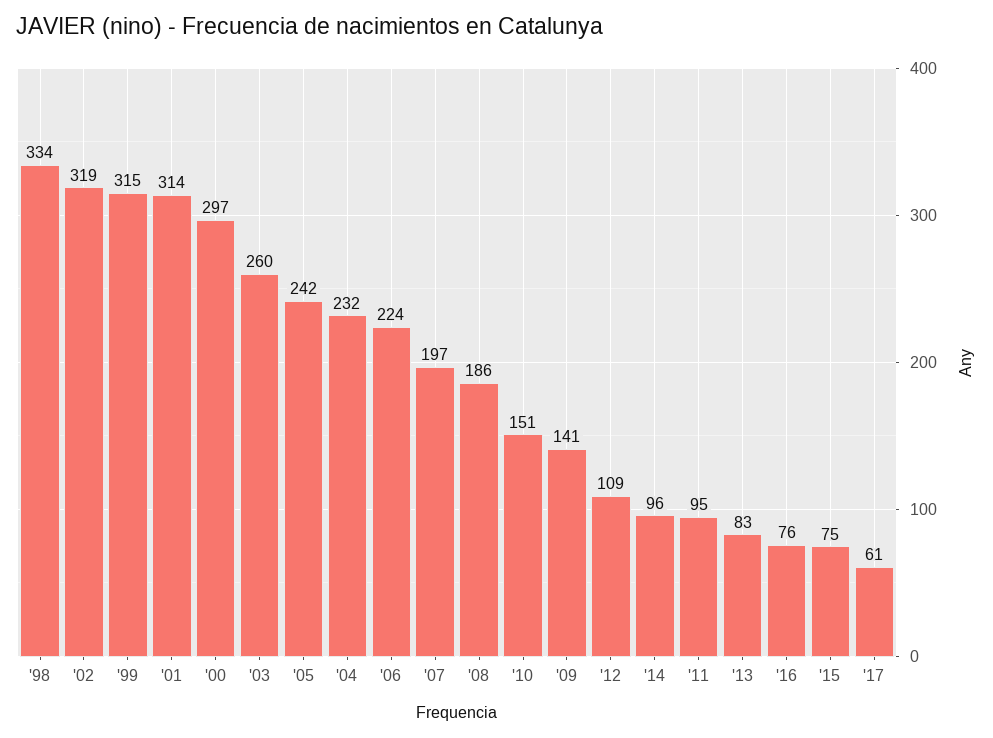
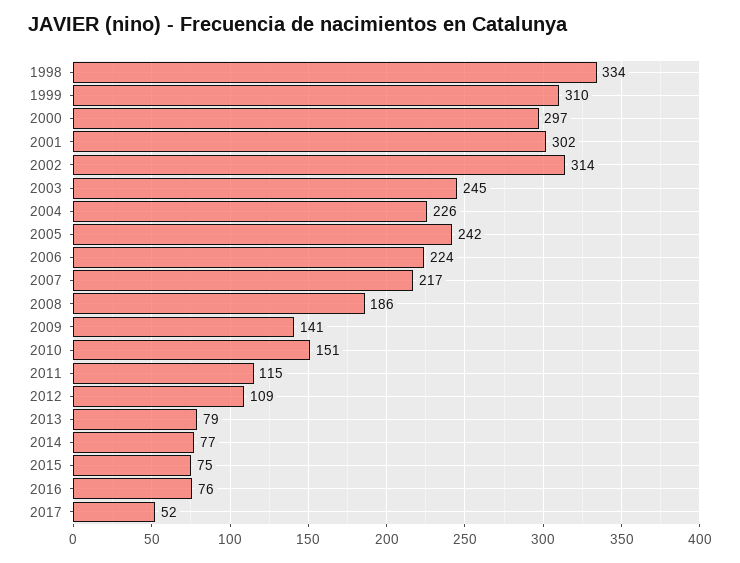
'02: 319 -> 314
'99: 315 -> 310
'01: 314 -> 302
'03: 260 -> 245
'04: 232 -> 226
'07: 197 -> 217
'14: 96 -> 77
'11: 95 -> 115
'13: 83 -> 79
'17: 61 -> 52

